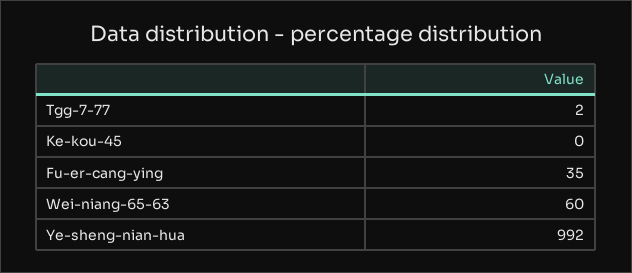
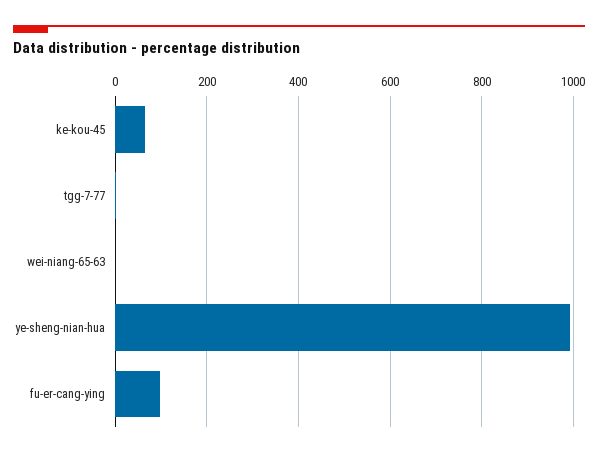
Ke-kou-45: 0 -> 60
Fu-er-cang-ying: 35 -> 100
Wei-niang-65-63: 60 -> 0

